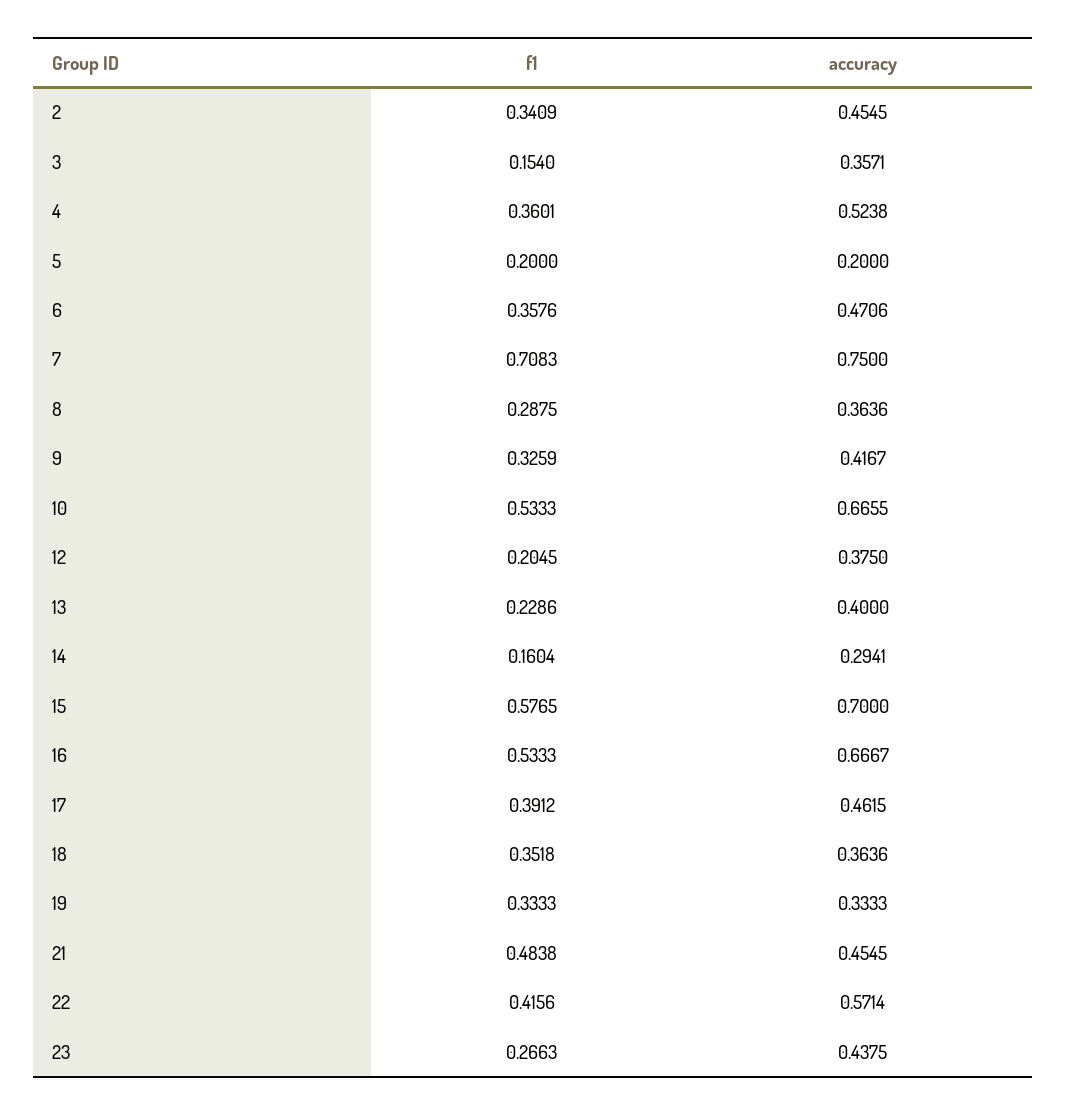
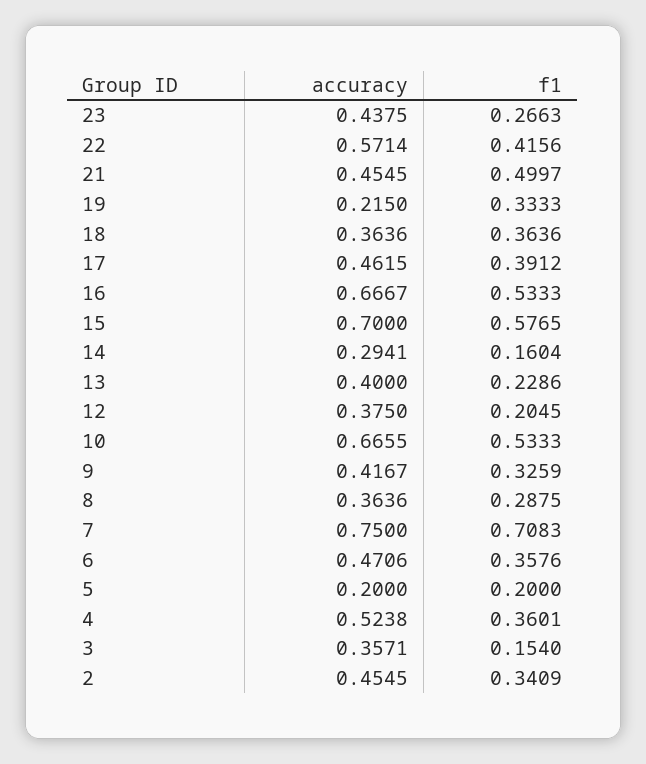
f1, 18: 0.3518 -> 0.3636
accuracy, 19: 0.3333 -> 0.215
f1, 21: 0.4838 -> 0.4997

